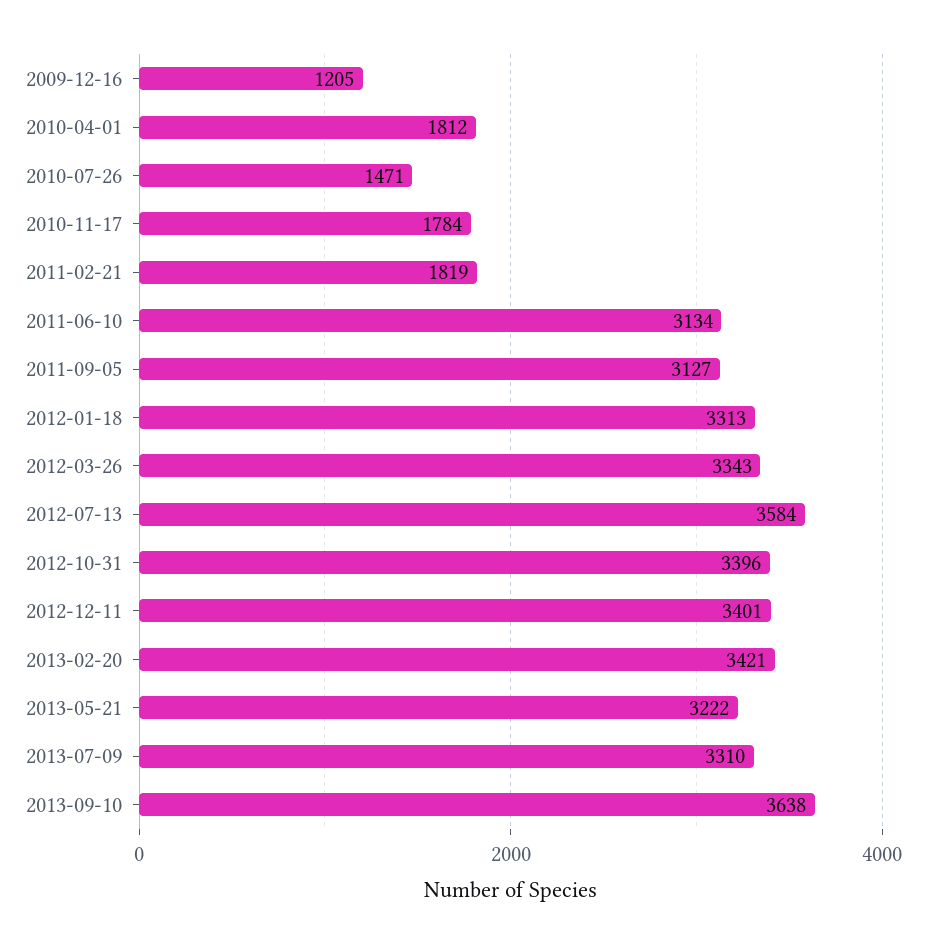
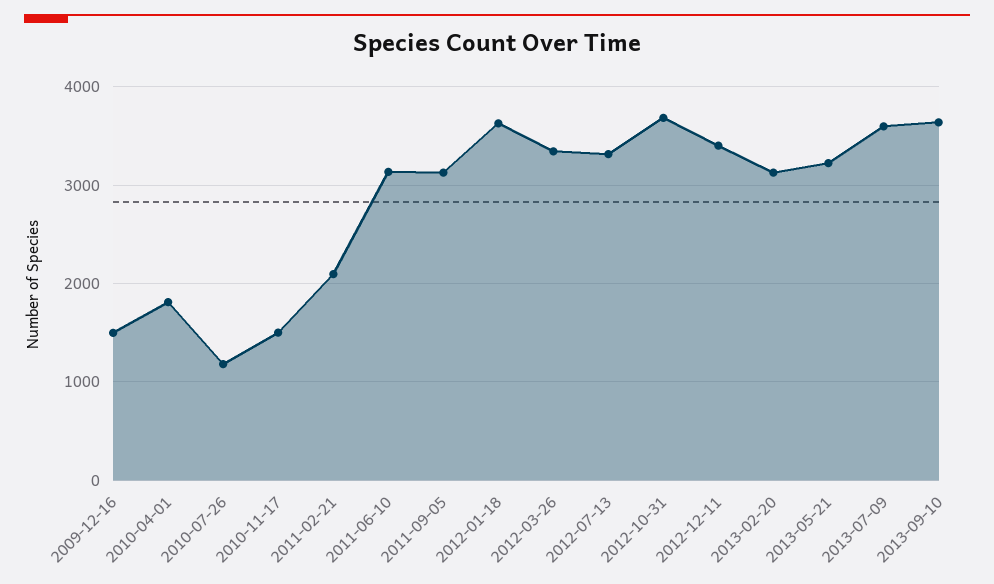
2009-12-16: 1205 -> 1500
2010-07-26: 1471 -> 1200
2010-11-17: 1784 -> 1500
2011-02-21: 1819 -> 2100
2012-01-18: 3313 -> 3600
2012-07-13: 3584 -> 3300
2012-10-31: 3396 -> 3700
2013-02-20: 3421 -> 3100
2013-07-09: 3310 -> 3600

